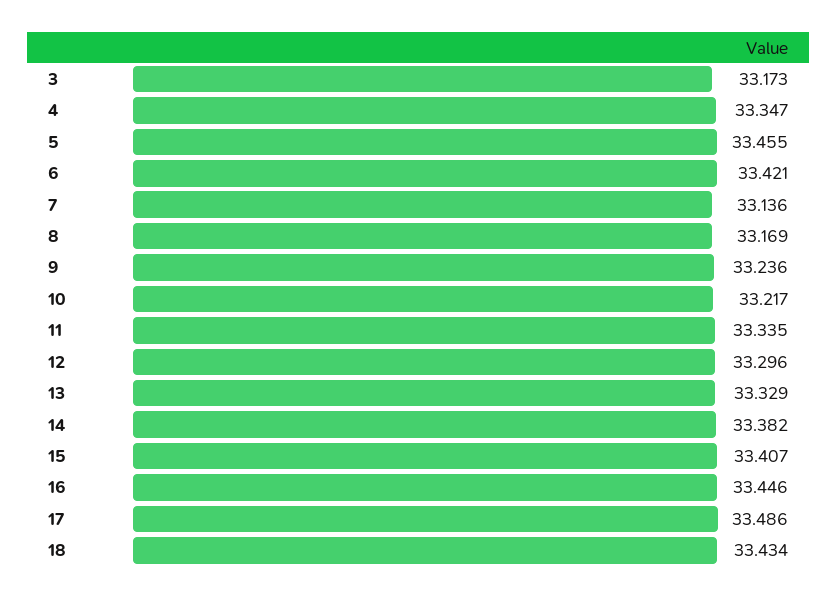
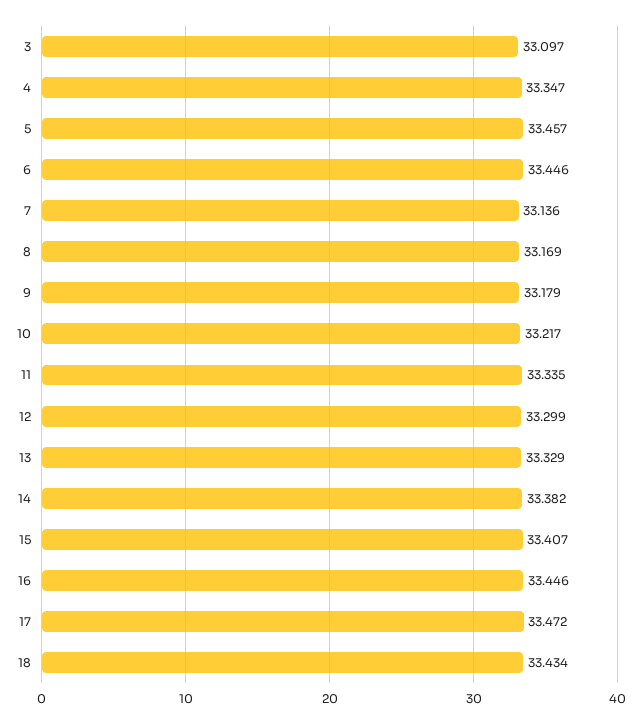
3: 33.173 -> 33.097
5: 33.455 -> 33.457
6: 33.421 -> 33.446
9: 33.236 -> 33.179
12: 33.296 -> 33.299
17: 33.486 -> 33.472

